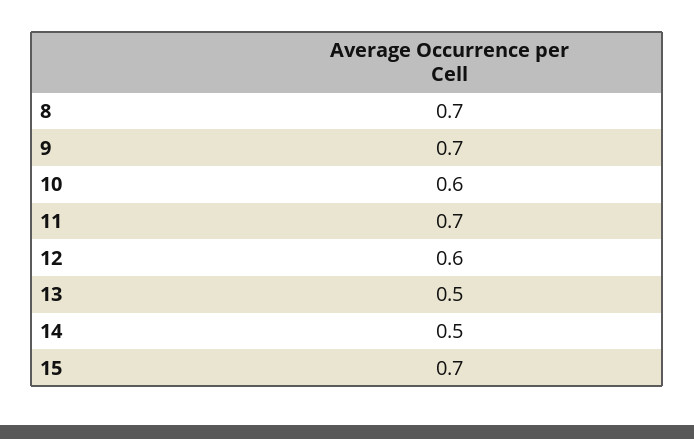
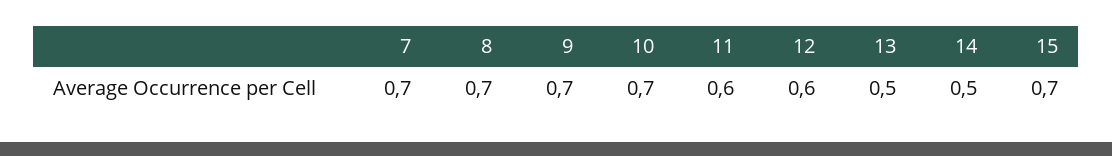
10: 0.6 -> 0.7
11: 0.7 -> 0.6
7: none -> 0.7

